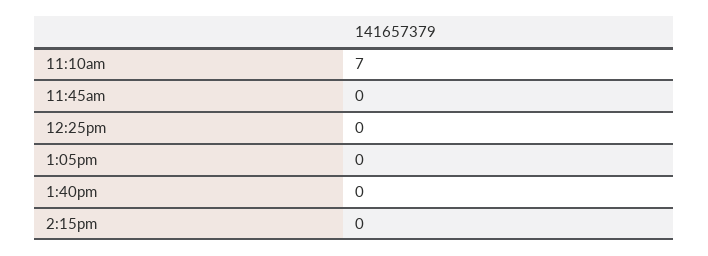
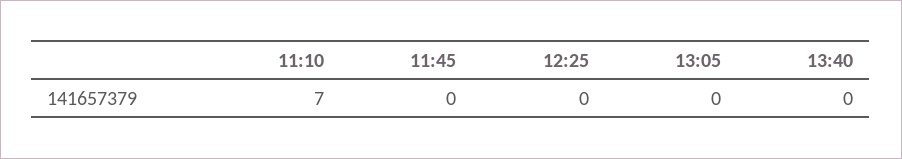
2:15pm: 0 -> none

